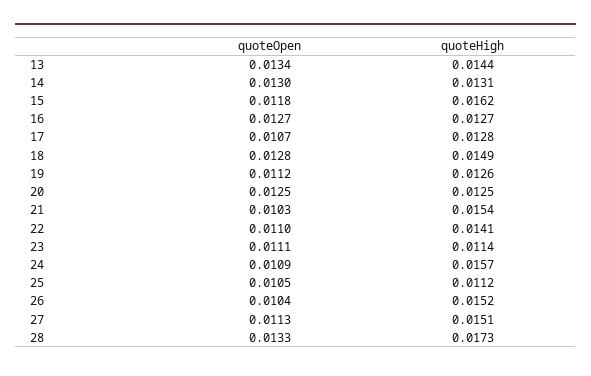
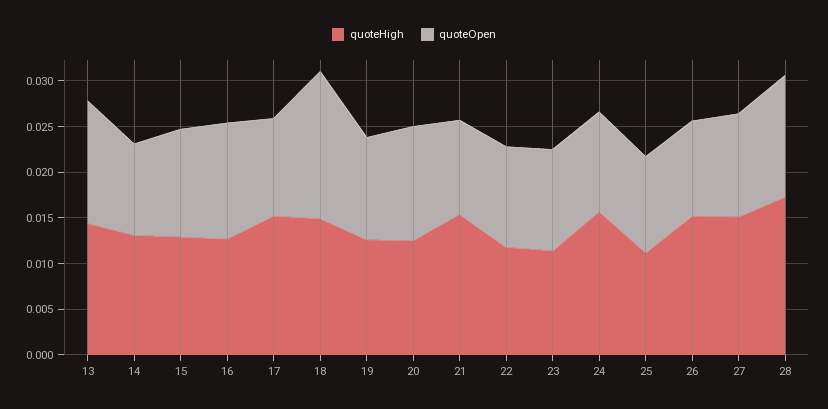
quoteOpen, 14: 0.013 -> 0.01
quoteHigh, 15: 0.0162 -> 0.013
quoteHigh, 17: 0.0128 -> 0.015
quoteOpen, 18: 0.0128 -> 0.016
quoteHigh, 22: 0.0141 -> 0.012

